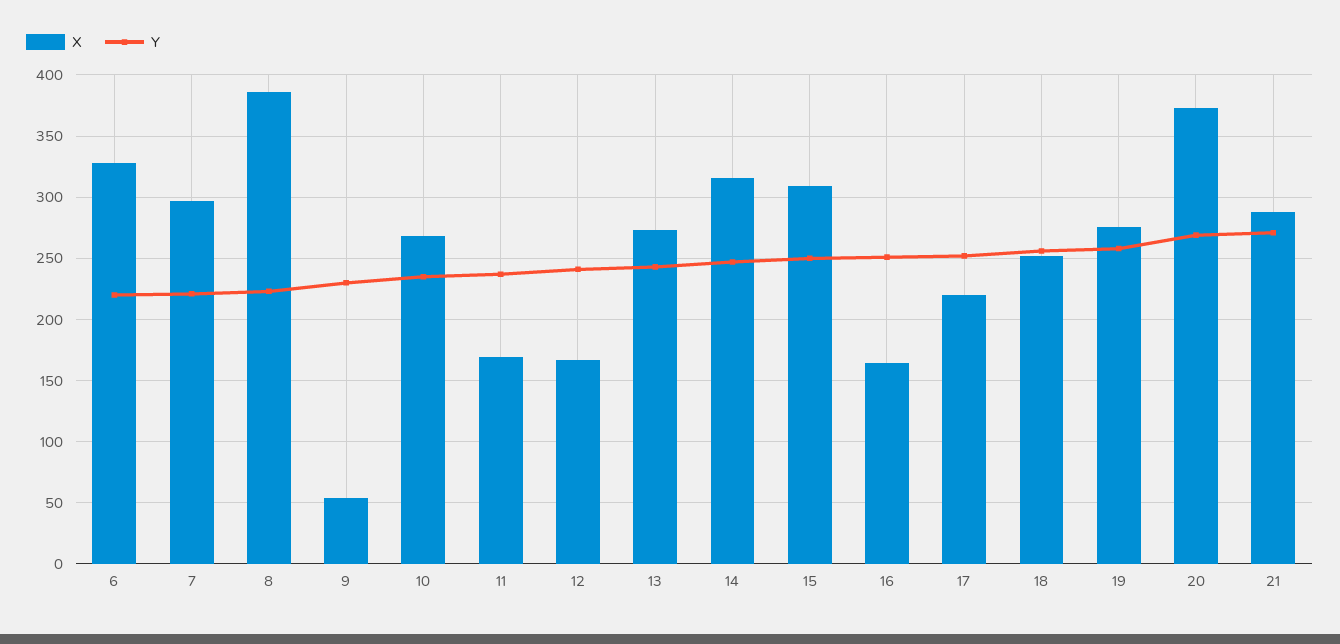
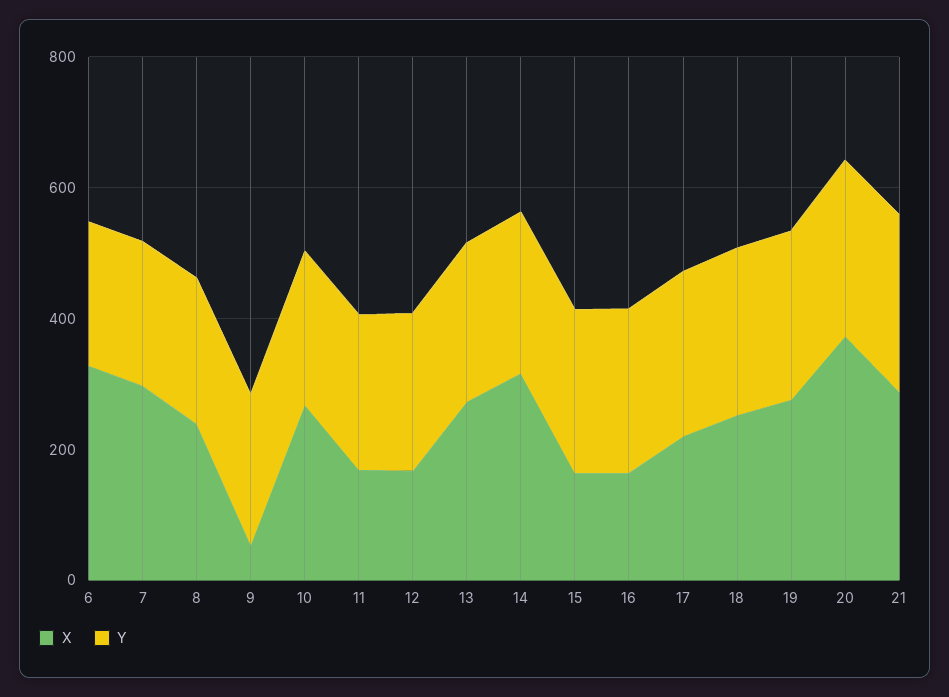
X, 8: 385 -> 250
X, 15: 310 -> 150

